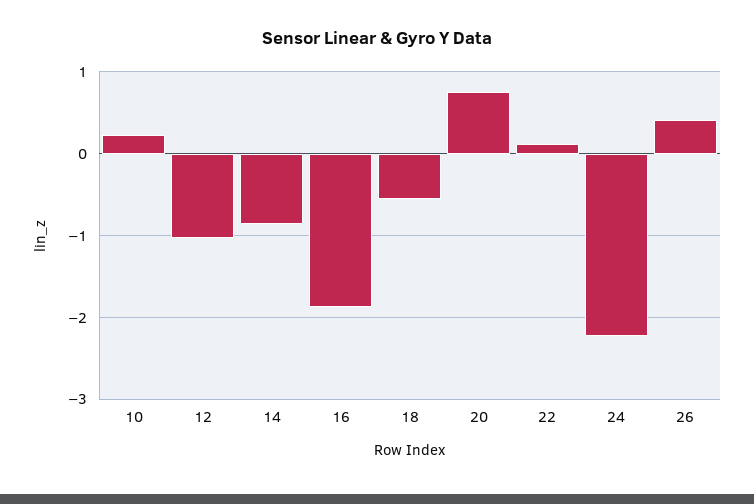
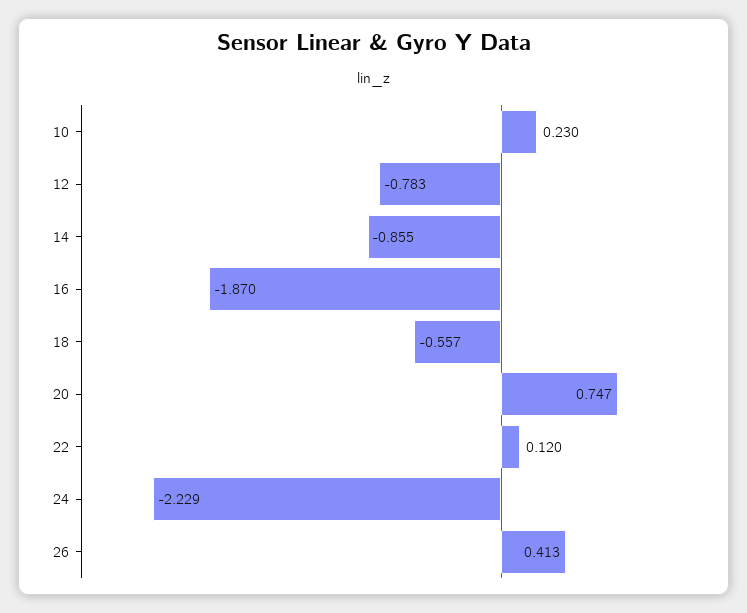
12: -1 -> -0.783

